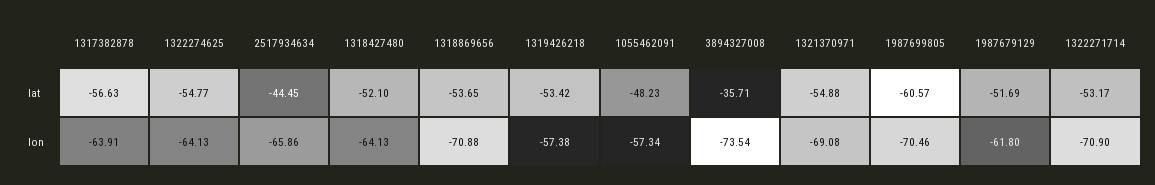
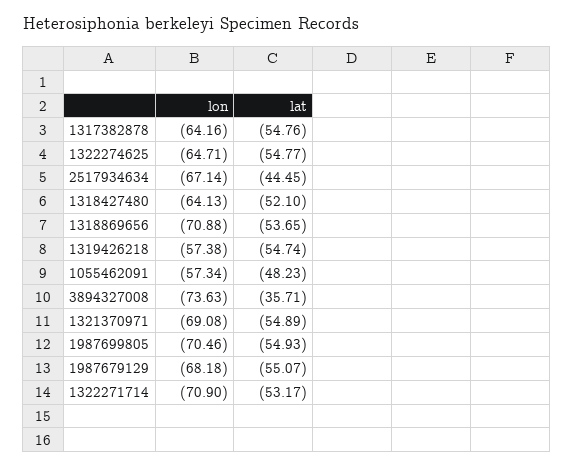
1317382878, lat: -56.63 -> -54.76
1319426218, lat: -53.42 -> -54.74
1321370971, lat: -54.88 -> -54.89
1987699805, lat: -60.57 -> -54.93
1987679129, lat: -51.69 -> -55.07
1317382878, lon: -63.91 -> -64.16
1322274625, lon: -64.13 -> -64.71
2517934634, lon: -65.86 -> -67.14
3894327008, lon: -73.54 -> -73.63
1987679129, lon: -61.8 -> -68.18

